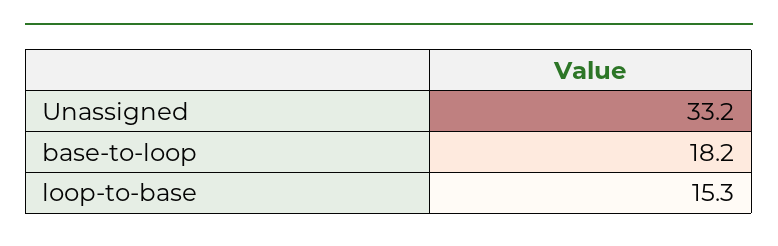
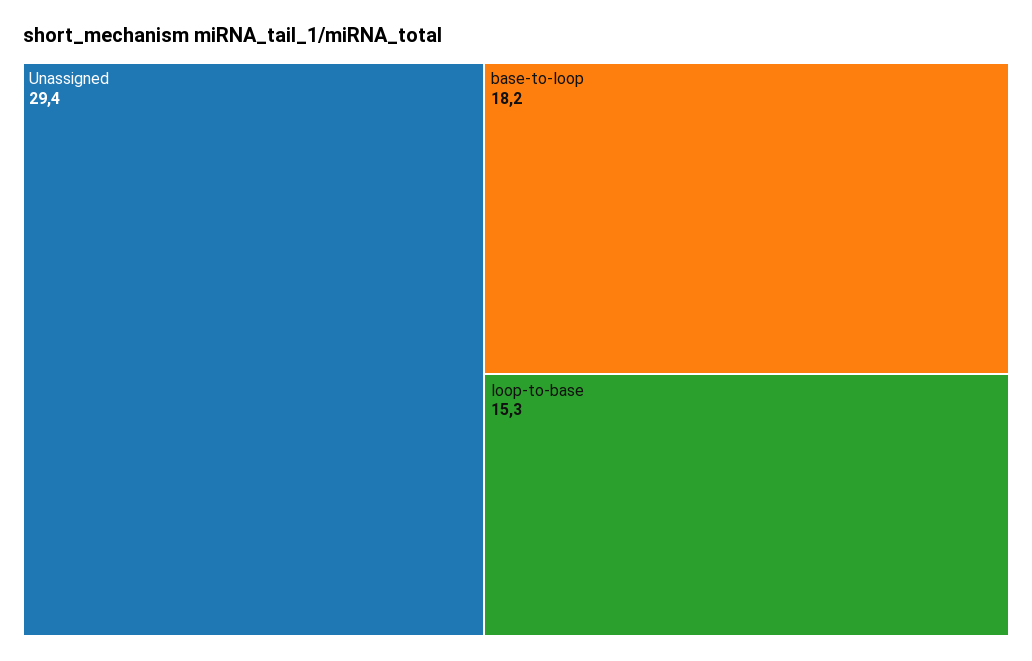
Unassigned: 33.2 -> 29.4

